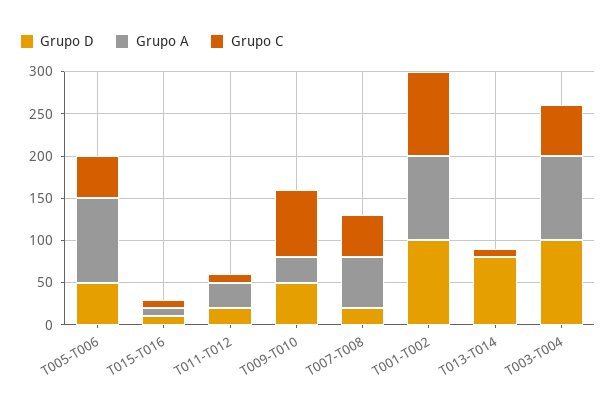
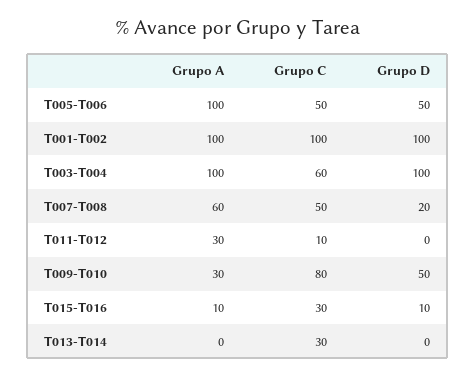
Grupo C, T015-T016: 10 -> 30
Grupo D, T011-T012: 20 -> 0
Grupo D, T013-T014: 80 -> 0
Grupo C, T013-T014: 10 -> 30

